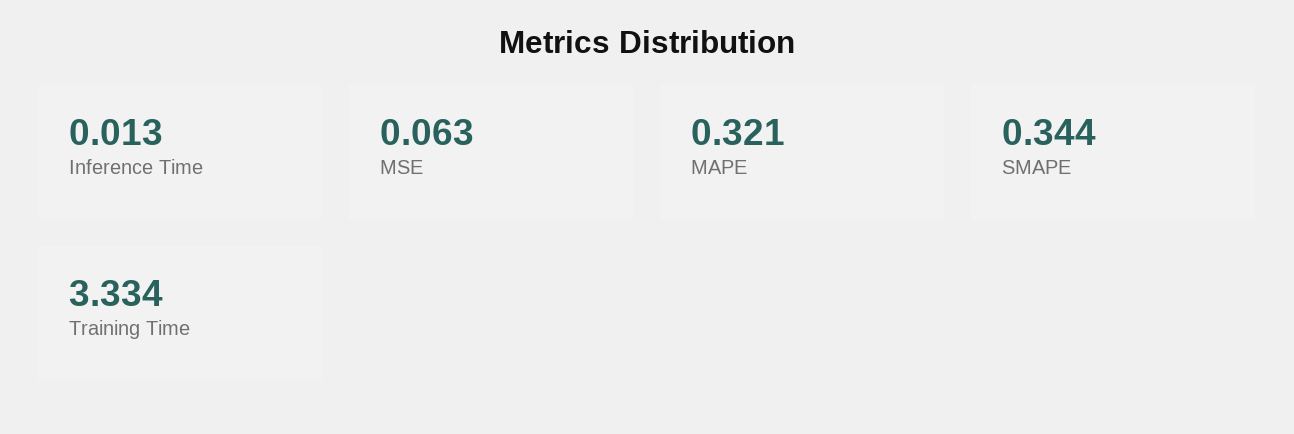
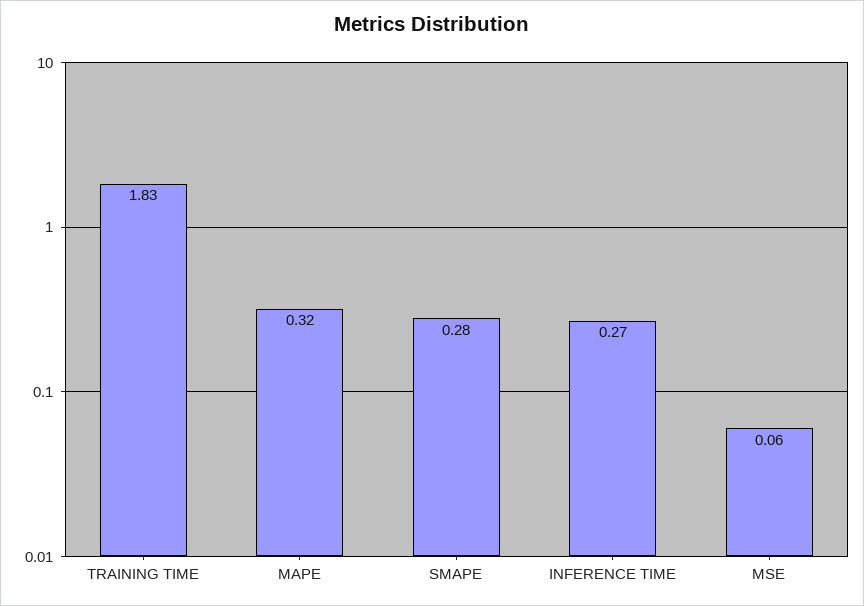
Inference Time: 0.013 -> 0.27
SMAPE: 0.344 -> 0.28
Training Time: 3.334 -> 1.83

